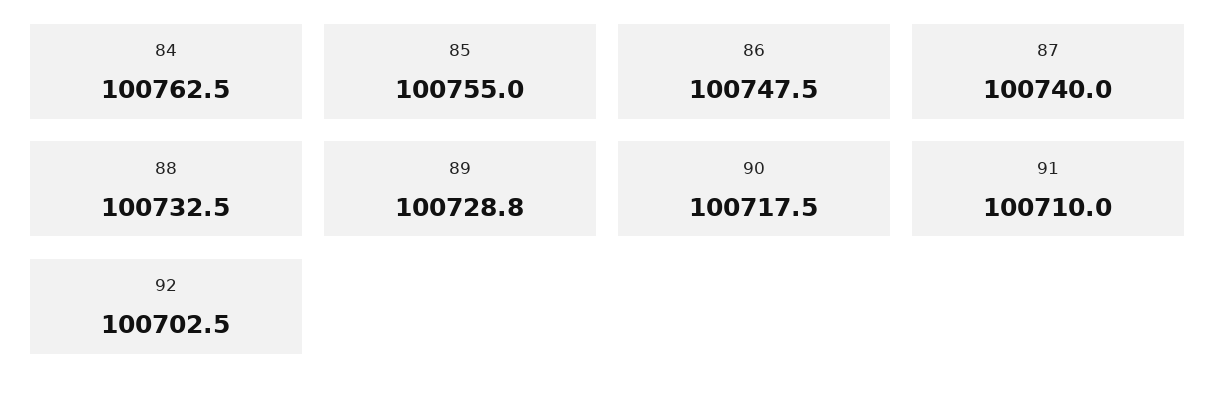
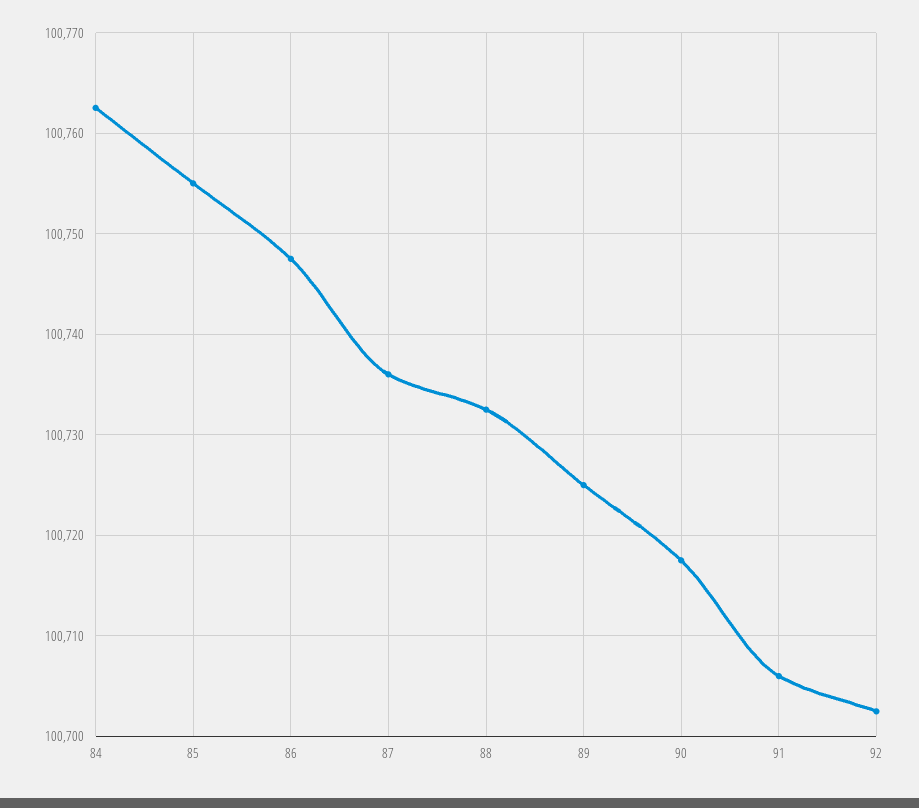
87: 100740 -> 100736
89: 100728.8 -> 100725
91: 100710 -> 100706

